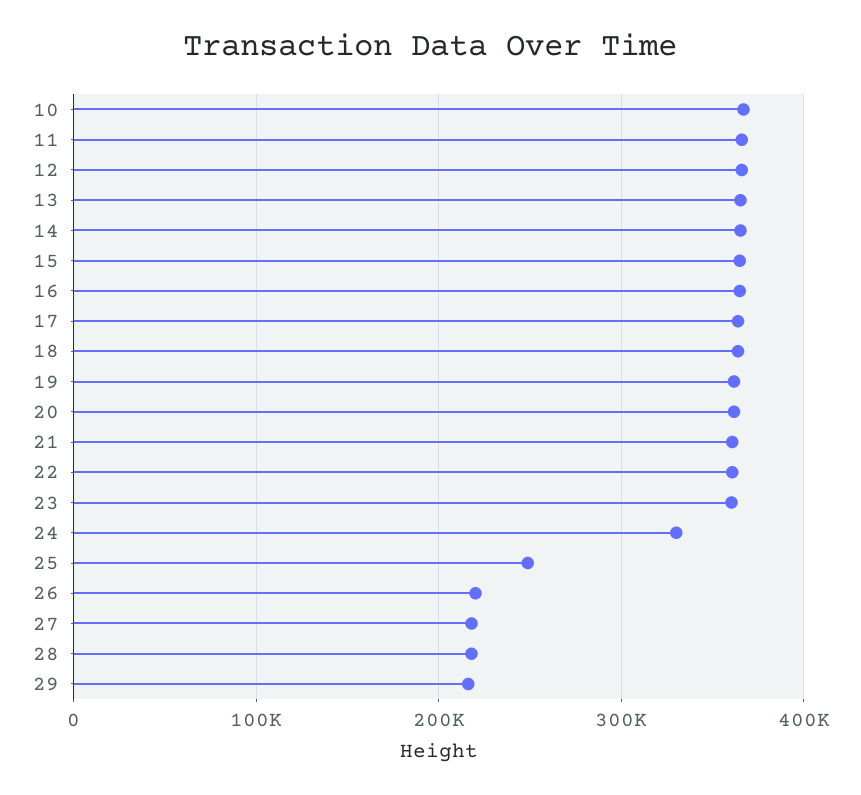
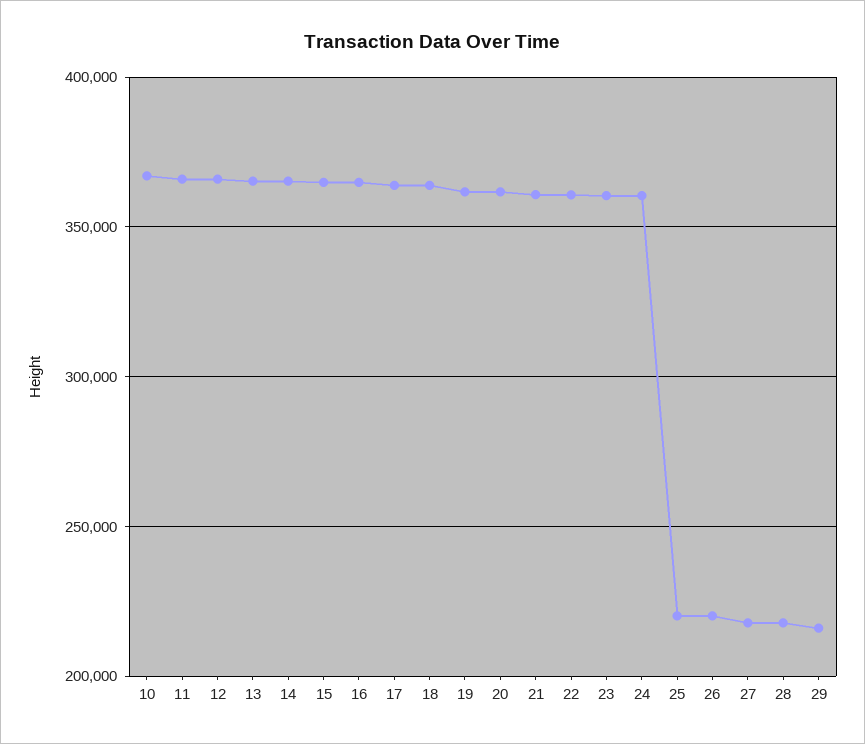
24: 330000 -> 360000
25: 250000 -> 220000

